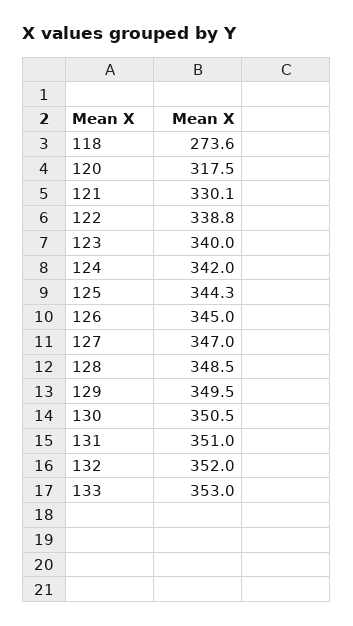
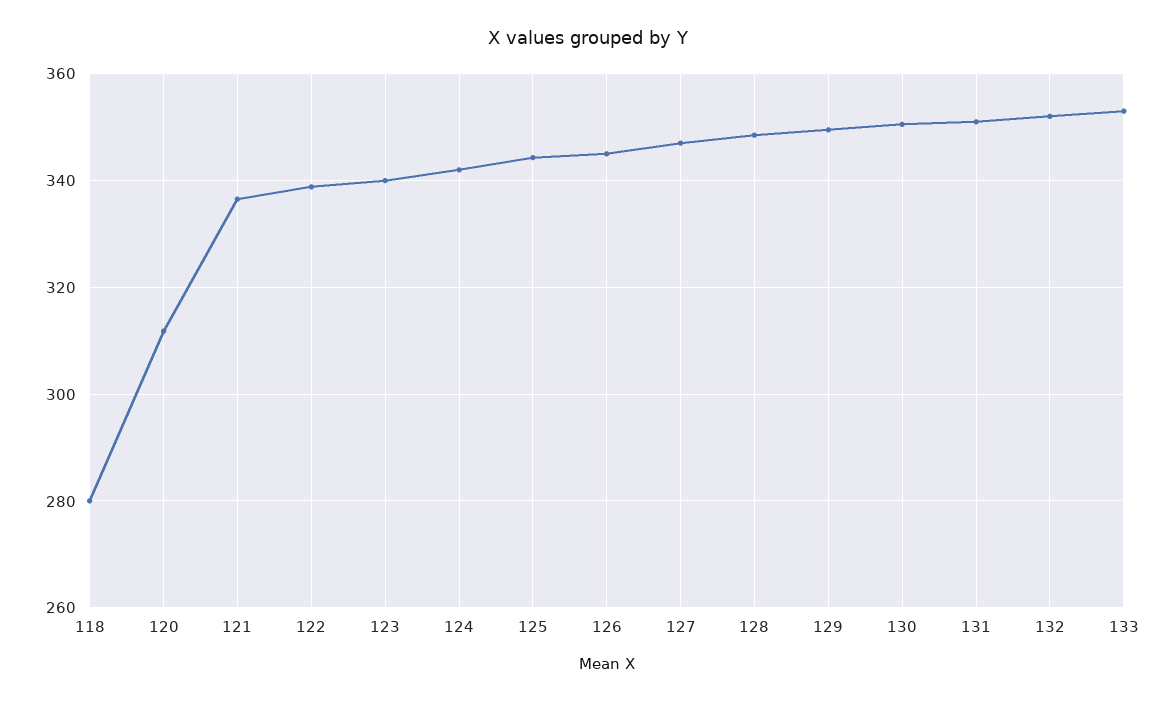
118: 273.6 -> 280
120: 317.5 -> 312
121: 330.1 -> 336

